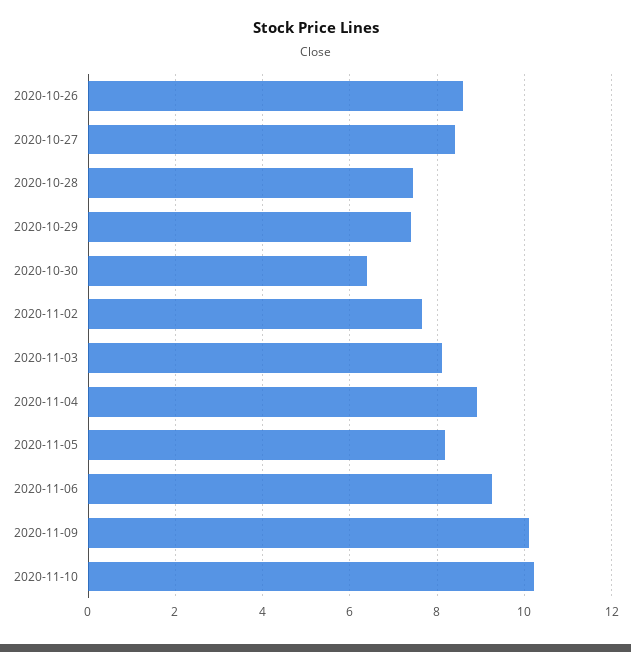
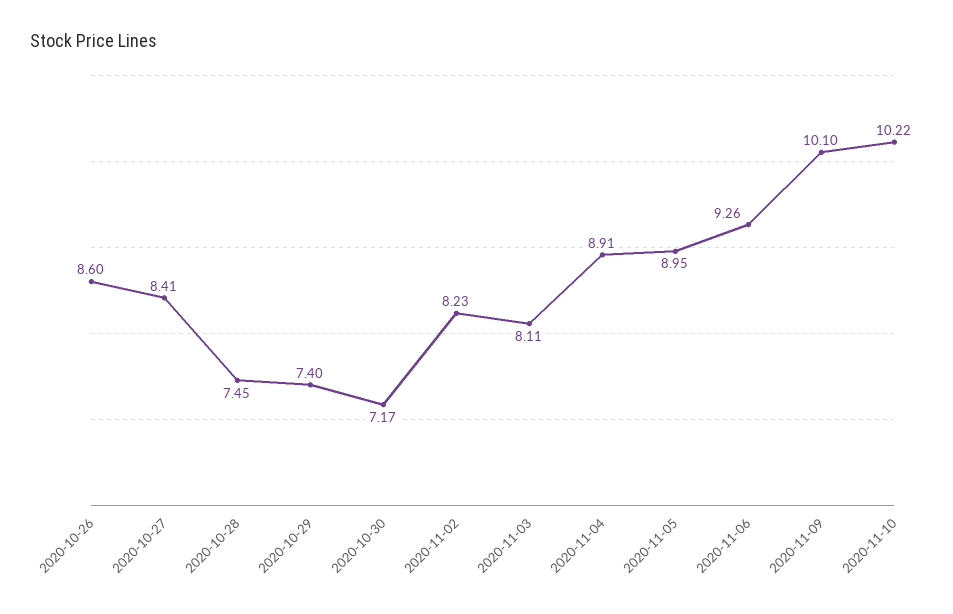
2020-10-30: 6.4 -> 7.17
2020-11-02: 7.6 -> 8.23
2020-11-05: 8.2 -> 8.95

